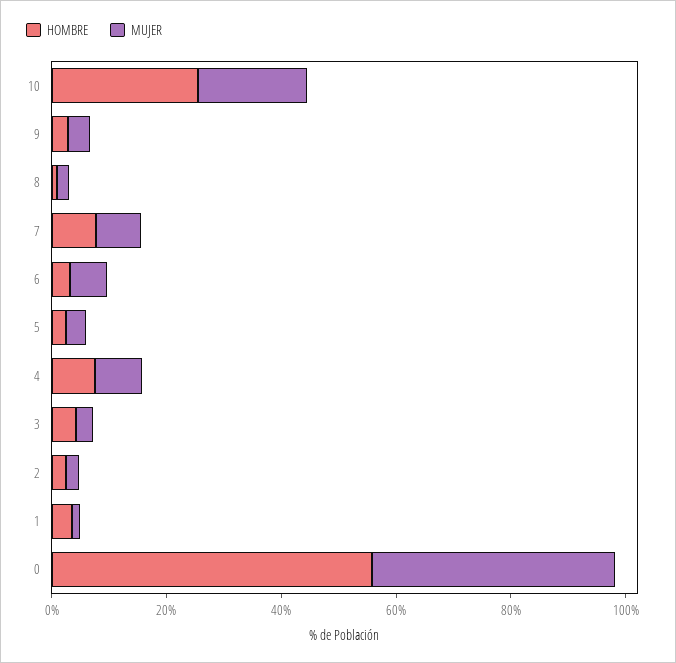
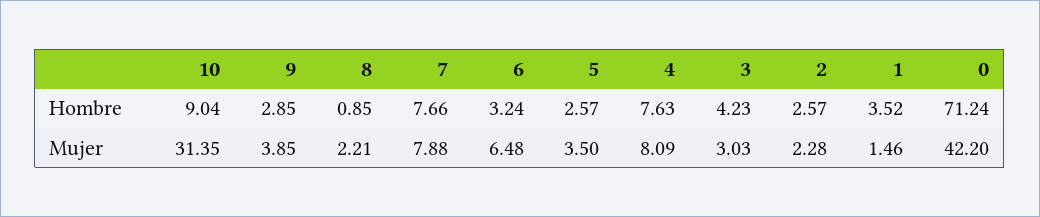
HOMBRE, 10: 25 -> 9.04
MUJER, 10: 20 -> 31.35
HOMBRE, 0: 55 -> 71.24

